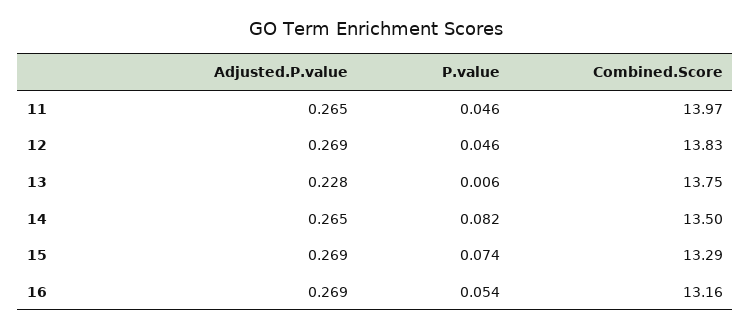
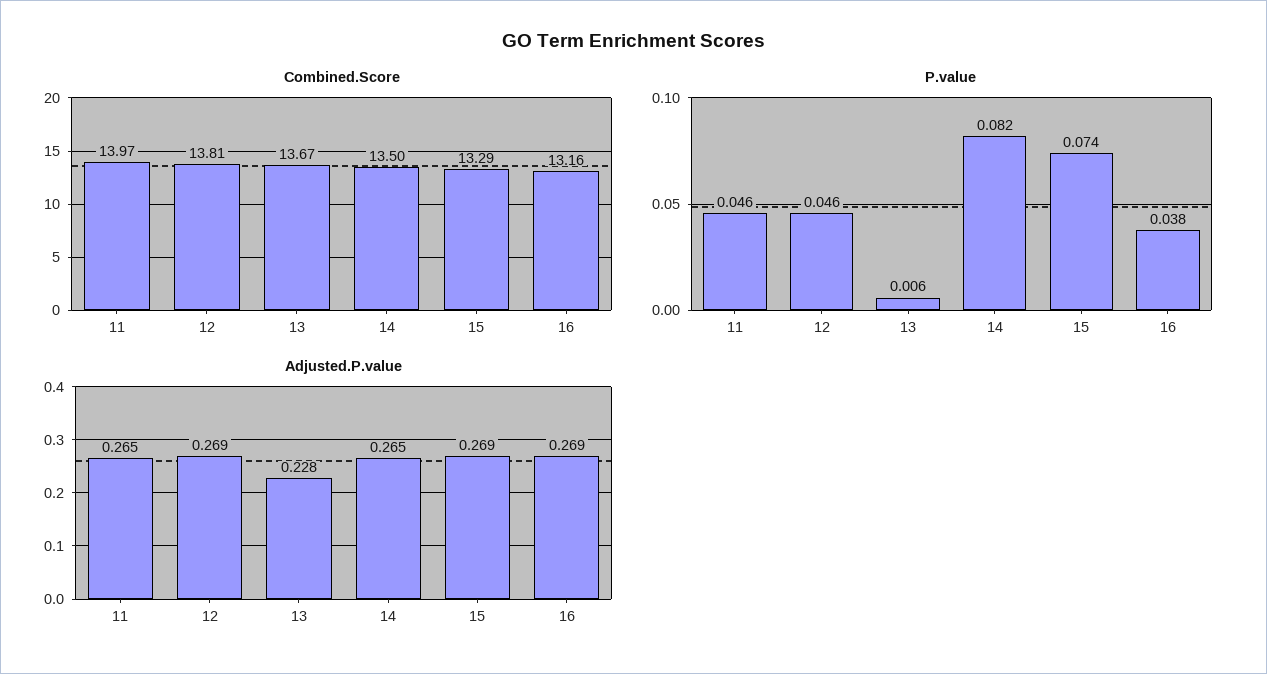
Combined.Score, 12: 13.83 -> 13.81
Combined.Score, 13: 13.75 -> 13.67
P.value, 16: 0.054 -> 0.038

